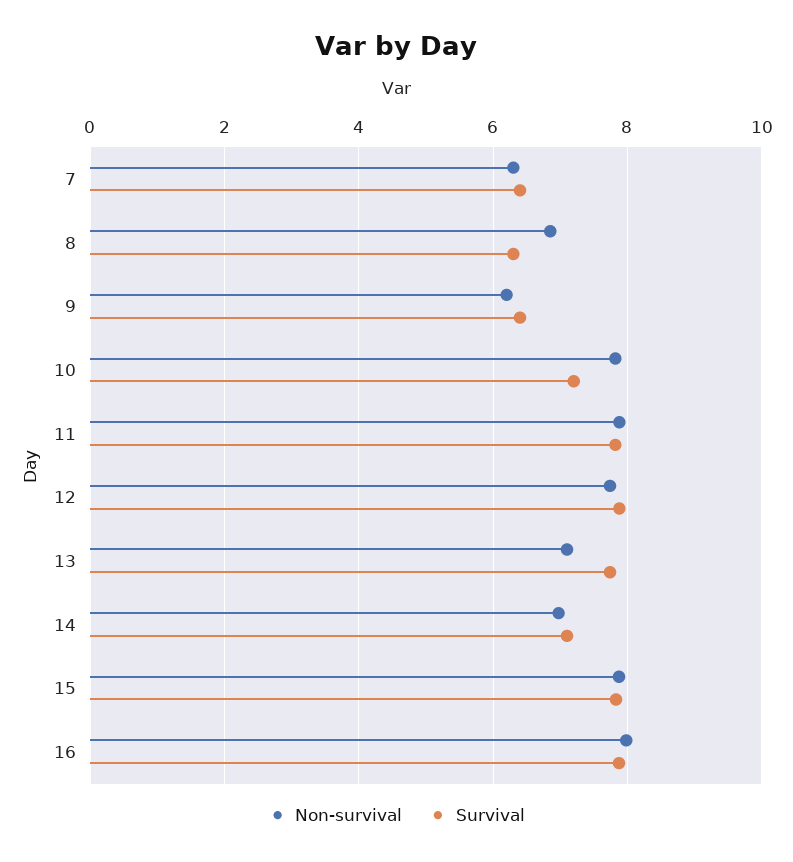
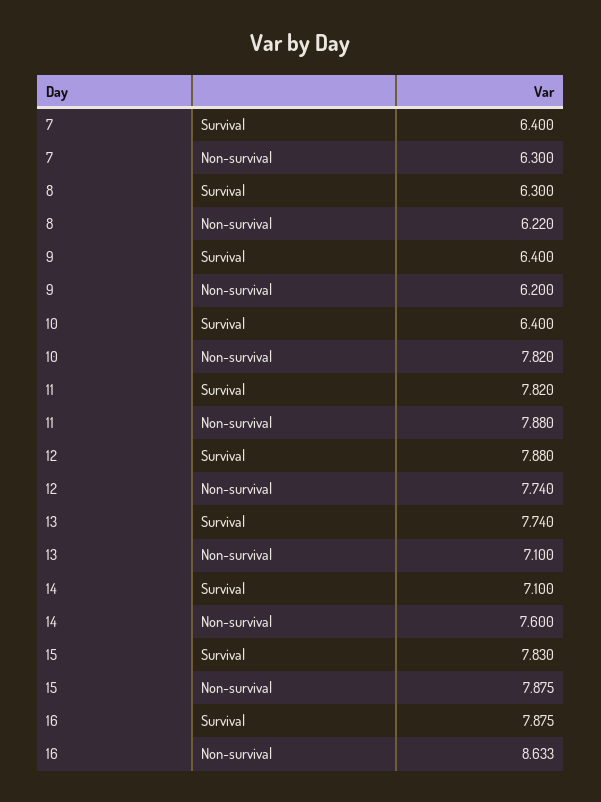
Non-survival, 8: 6.8 -> 6.22
Survival, 10: 7.2 -> 6.4
Non-survival, 14: 7 -> 7.6
Non-survival, 16: 8 -> 8.633

